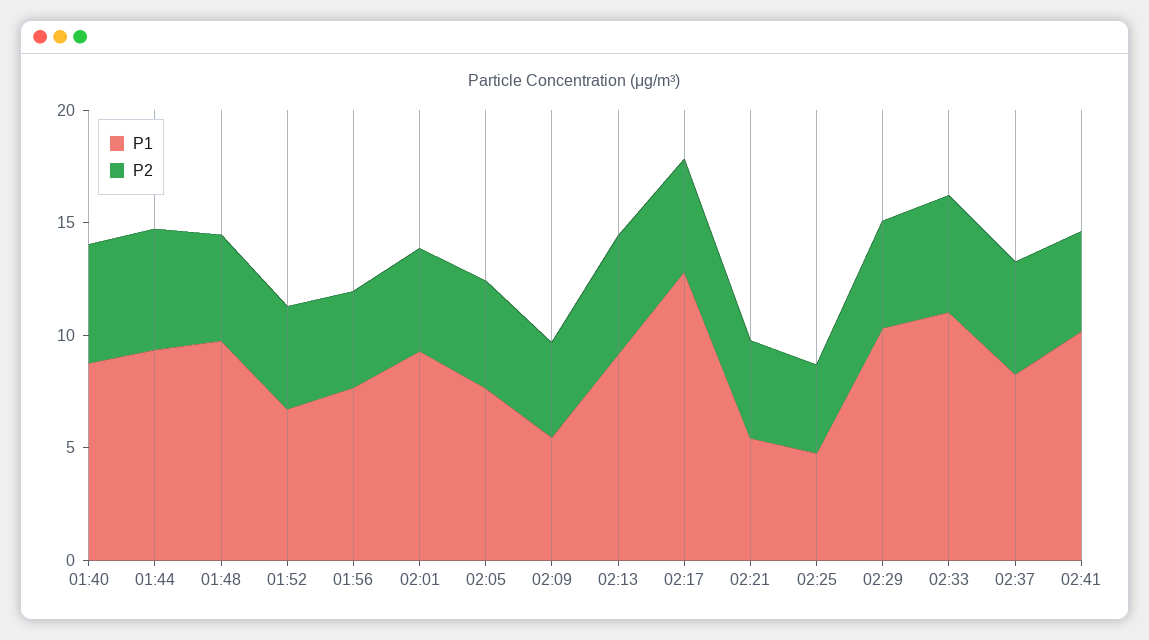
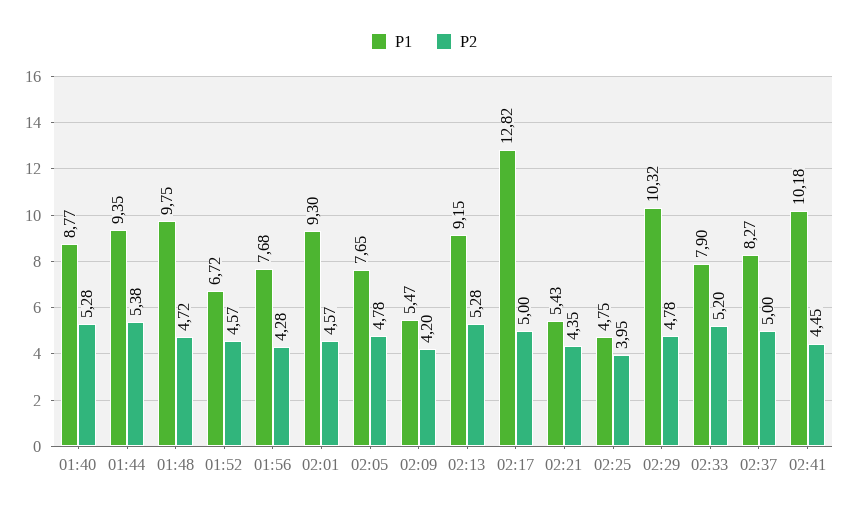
P1, 02:33: 11 -> 7.9

